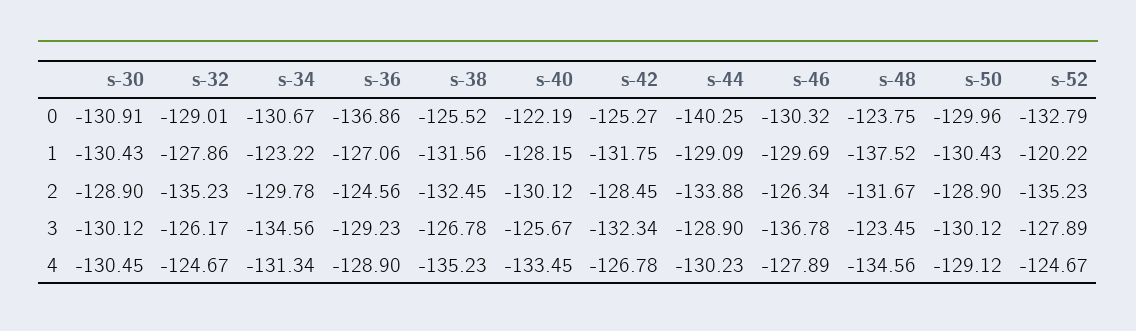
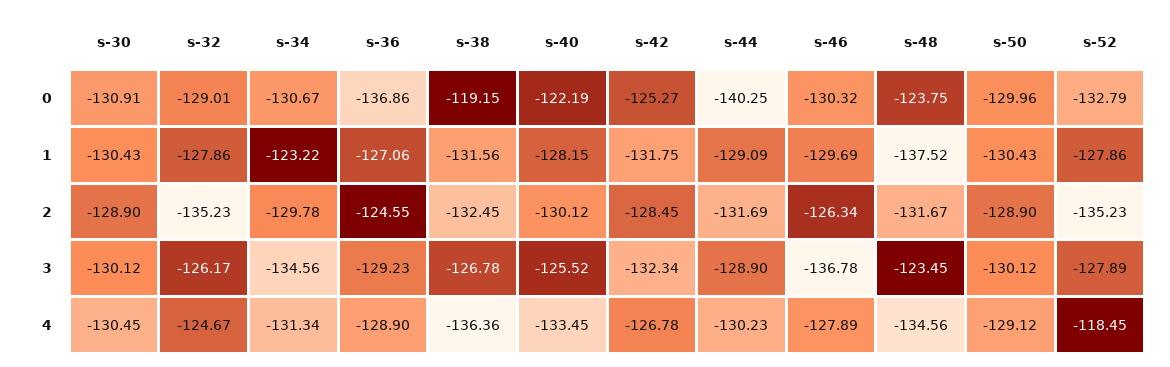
s-38, 0: -125.52 -> -119.15
s-52, 1: -120.22 -> -127.86
s-36, 2: -124.56 -> -124.55
s-44, 2: -133.88 -> -131.69
s-40, 3: -125.67 -> -125.52
s-38, 4: -135.23 -> -136.36
s-52, 4: -124.67 -> -118.45

